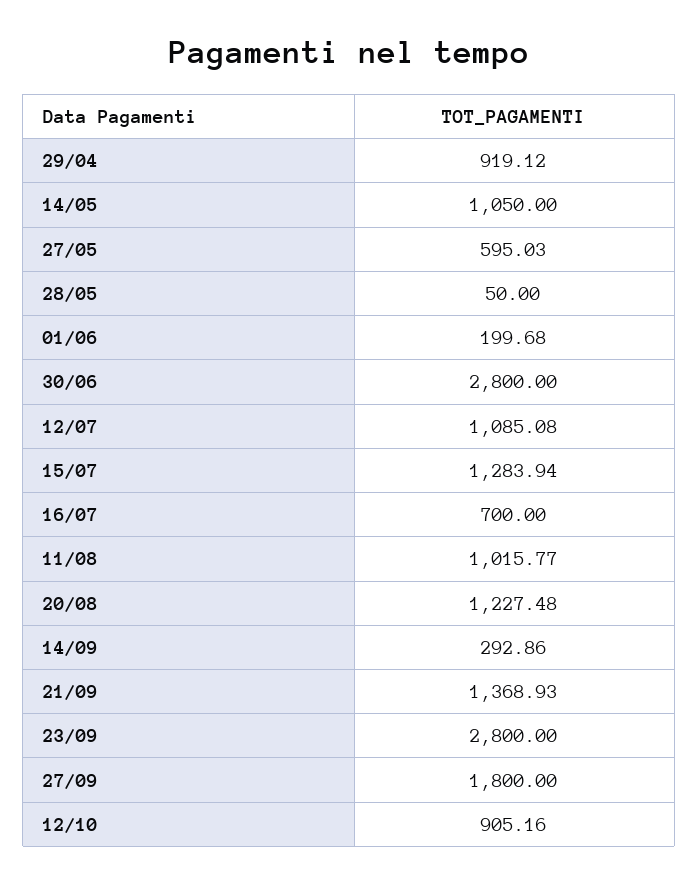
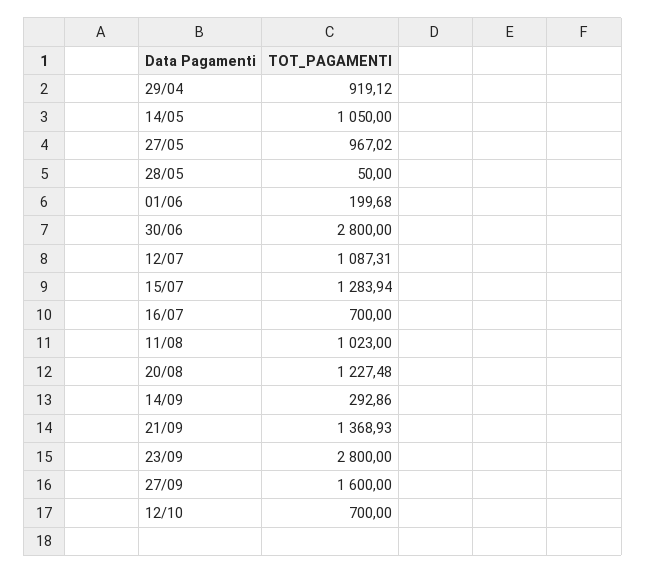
27/05: 595.03 -> 967.02
12/07: 1085.08 -> 1087.31
11/08: 1015.77 -> 1023
27/09: 1800 -> 1600
12/10: 905.16 -> 700

